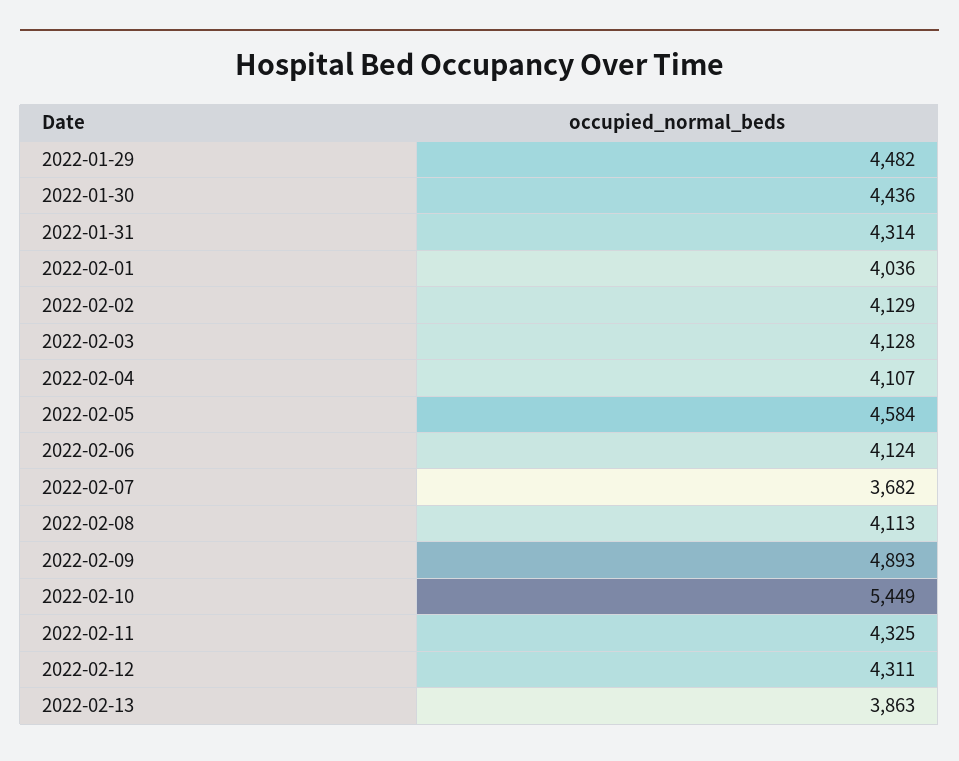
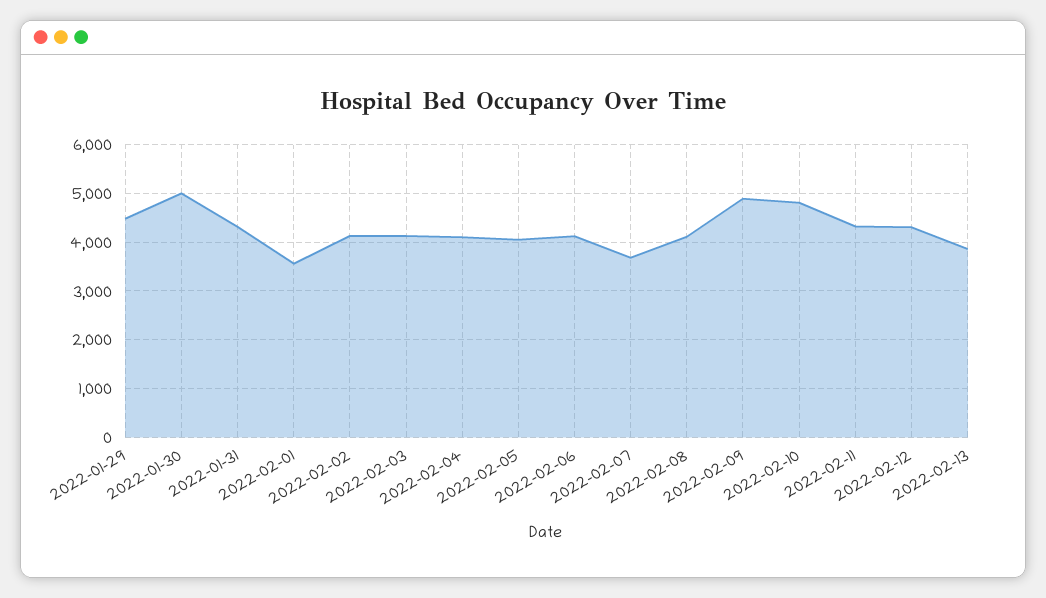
2022-01-30: 4436 -> 5000
2022-02-01: 4036 -> 3600
2022-02-05: 4584 -> 4000
2022-02-10: 5449 -> 4800

